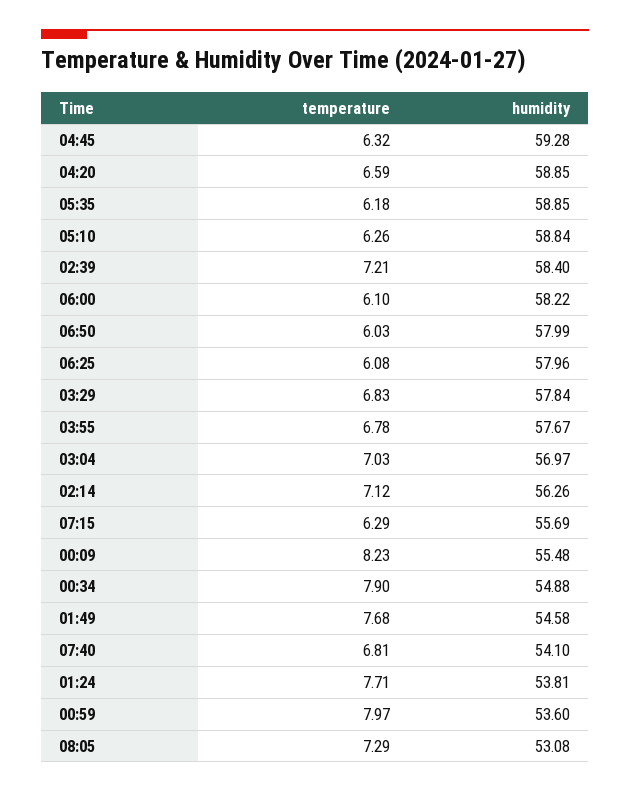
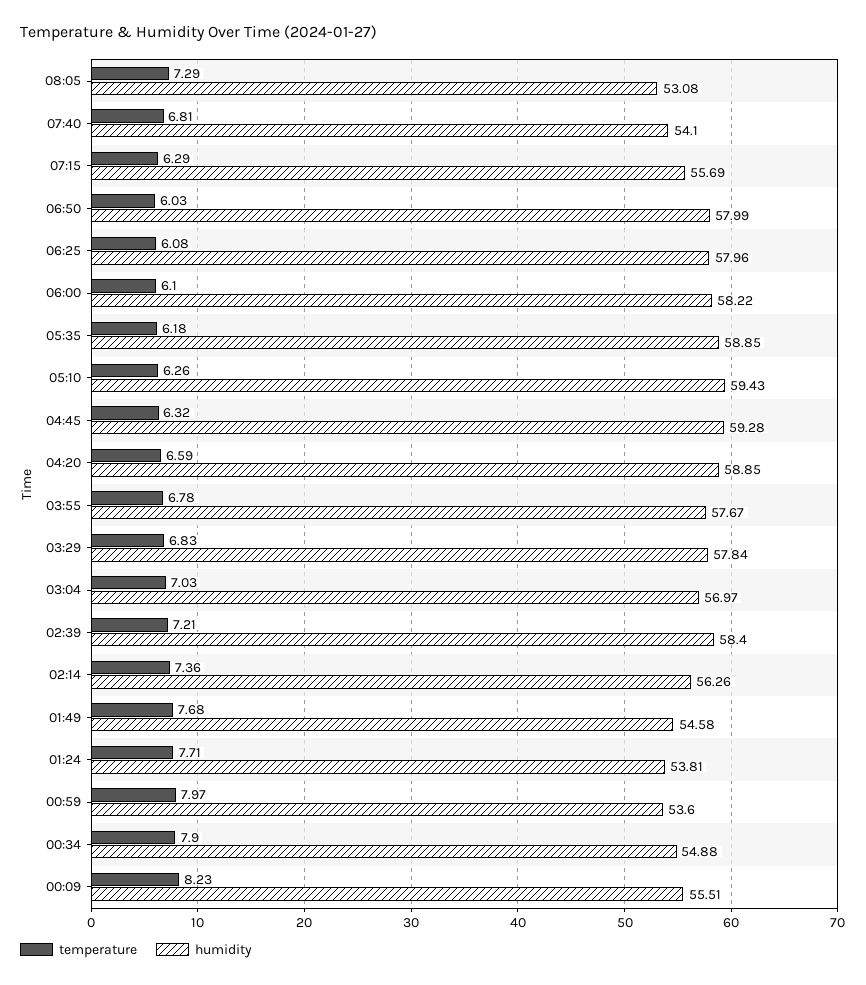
humidity, 05:10: 58.84 -> 59.43
temperature, 02:14: 7.12 -> 7.36
humidity, 00:09: 55.48 -> 55.51

